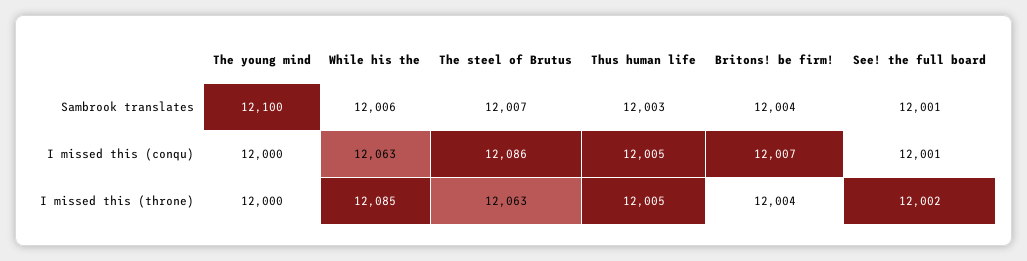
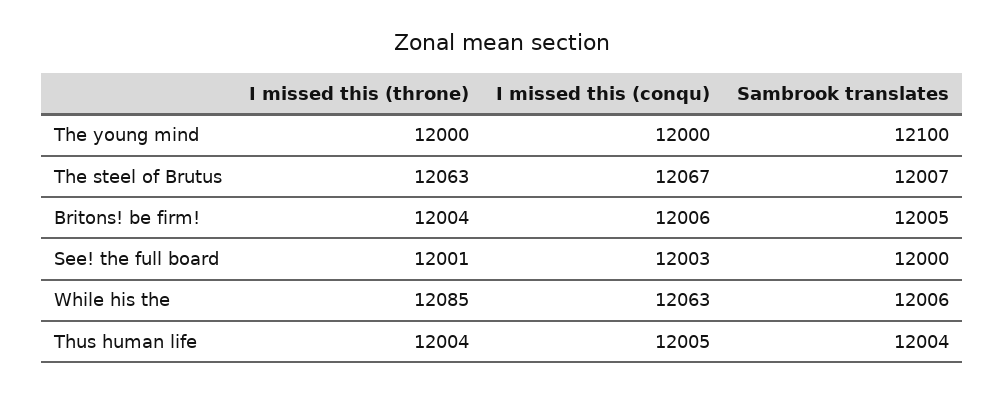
Thus human life, Sambrook translates: 12003 -> 12004
Britons! be firm!, Sambrook translates: 12004 -> 12005
See! the full board, Sambrook translates: 12001 -> 12000
The steel of Brutus, I missed this (conqu): 12086 -> 12067
Britons! be firm!, I missed this (conqu): 12007 -> 12006
See! the full board, I missed this (conqu): 12001 -> 12003
Thus human life, I missed this (throne): 12005 -> 12004
See! the full board, I missed this (throne): 12002 -> 12001

